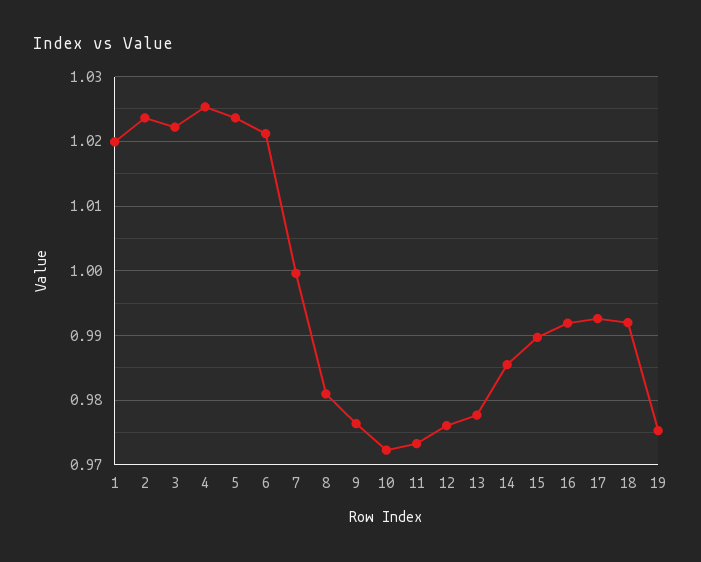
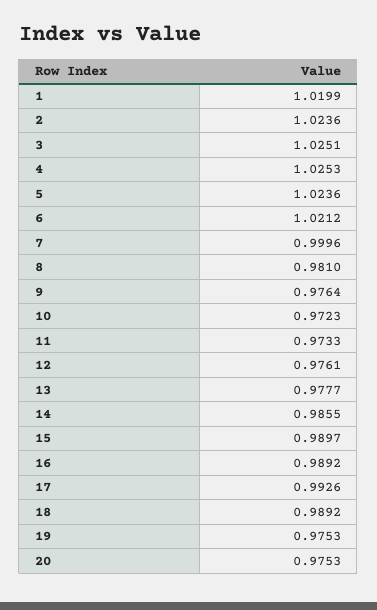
3: 1.022 -> 1.0251
16: 0.992 -> 0.9892
18: 0.992 -> 0.9892
20: none -> 0.9753

